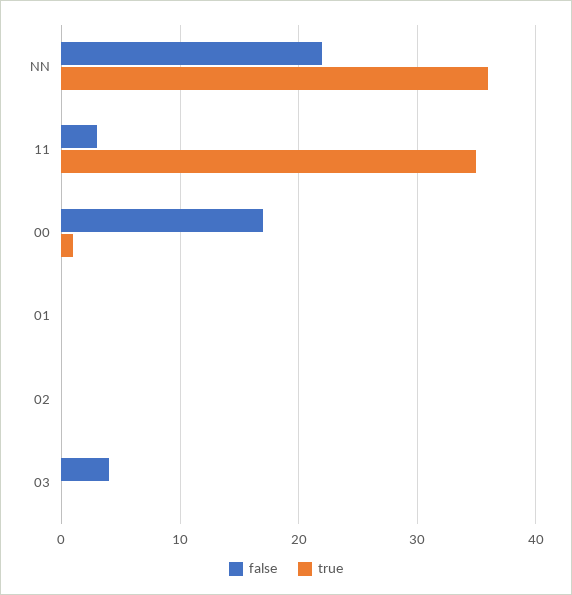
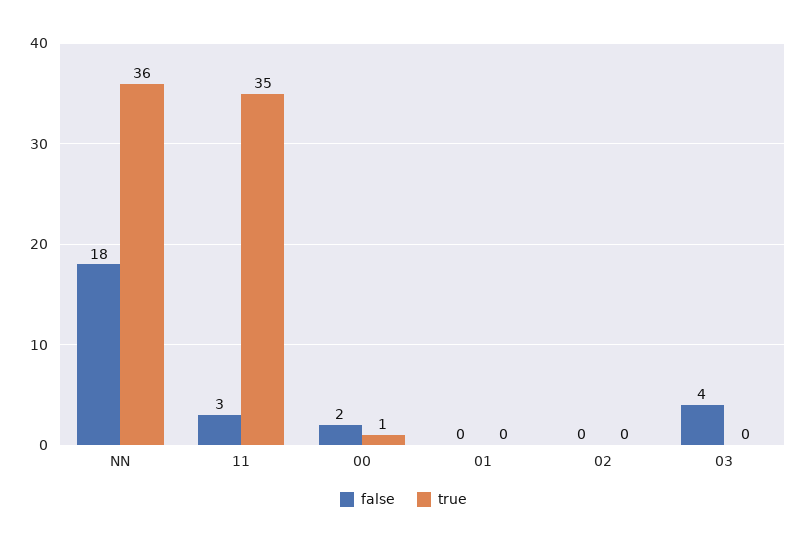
false, NN: 22 -> 18
false, 00: 17 -> 2

